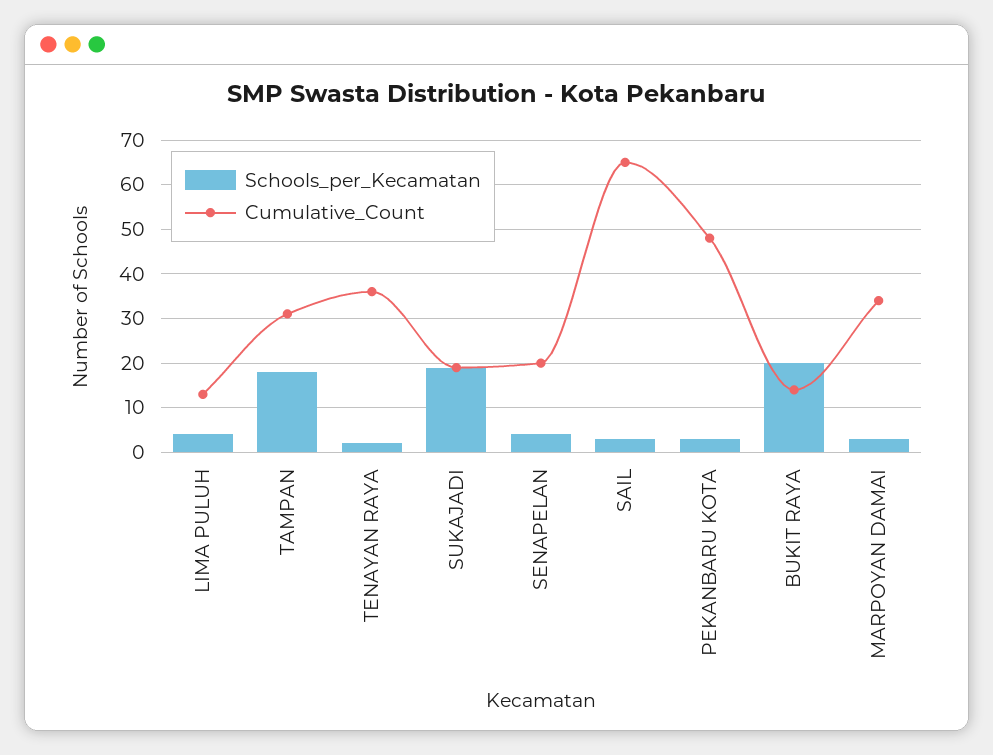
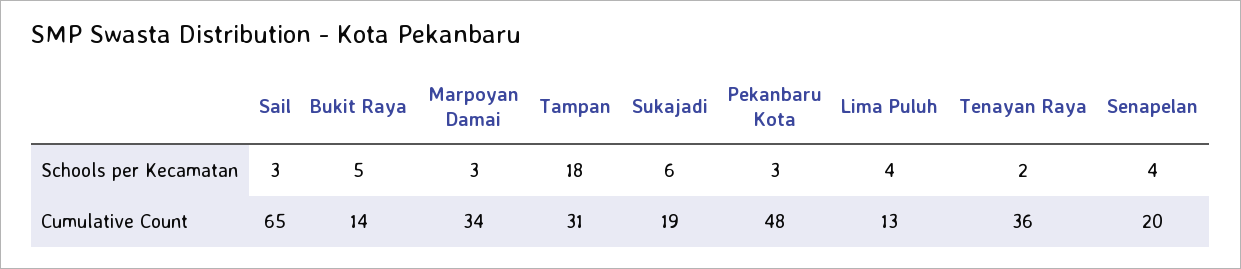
Schools_per_Kecamatan, SUKAJADI: 20 -> 6
Schools_per_Kecamatan, BUKIT RAYA: 20 -> 5

